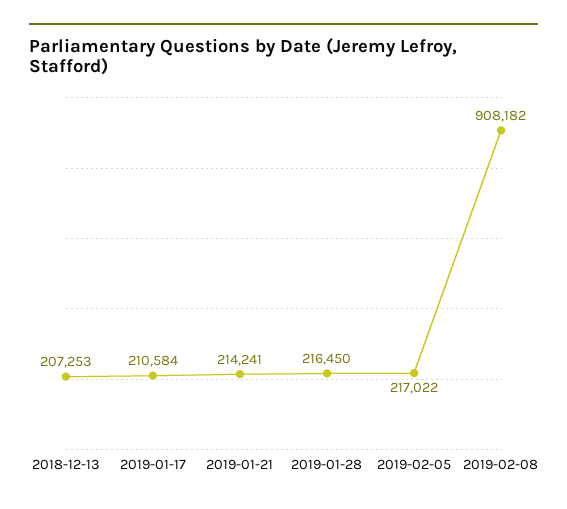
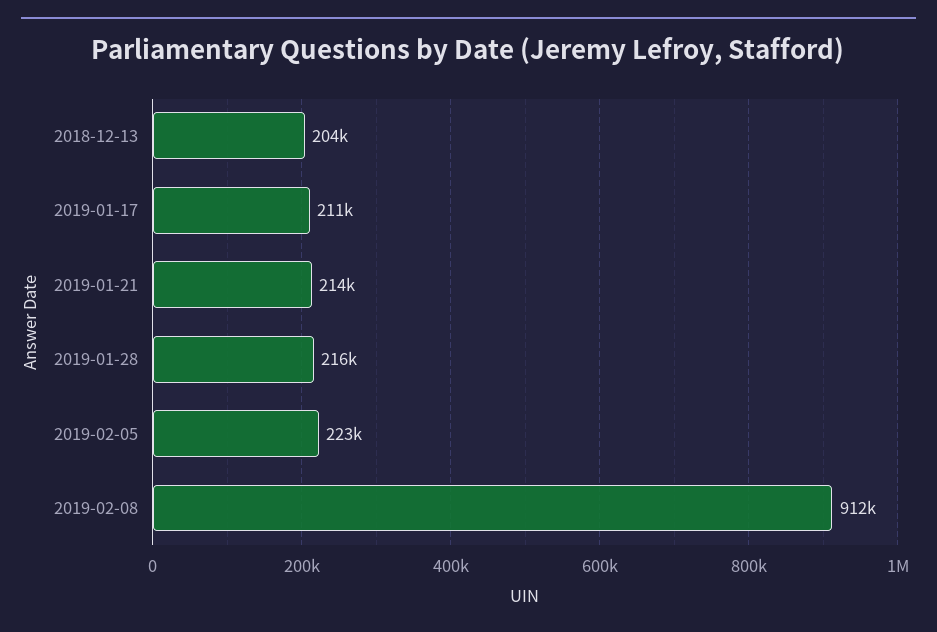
2018-12-13: 207253 -> 204000
2019-02-05: 217022 -> 223000
2019-02-08: 908182 -> 912000

